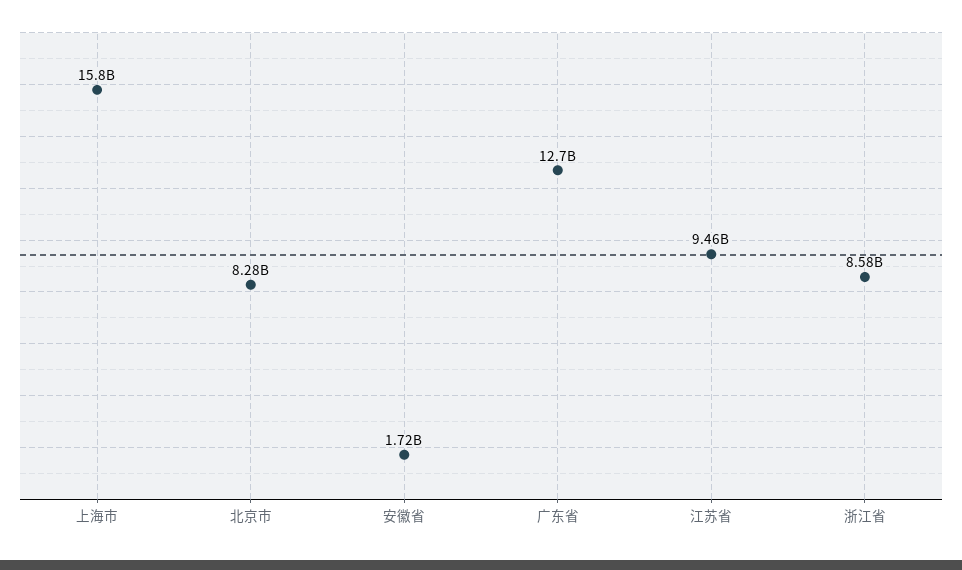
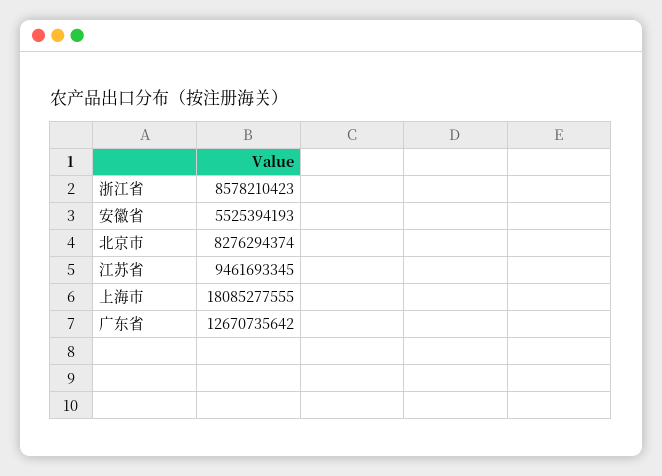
上海市: 15800000000 -> 18085277555
安徽省: 1720000000 -> 5525394193

